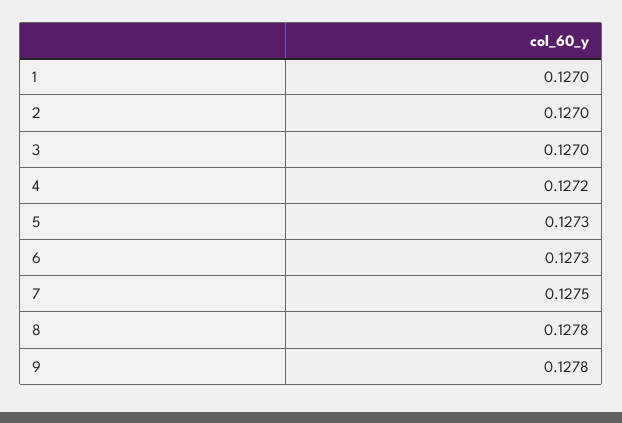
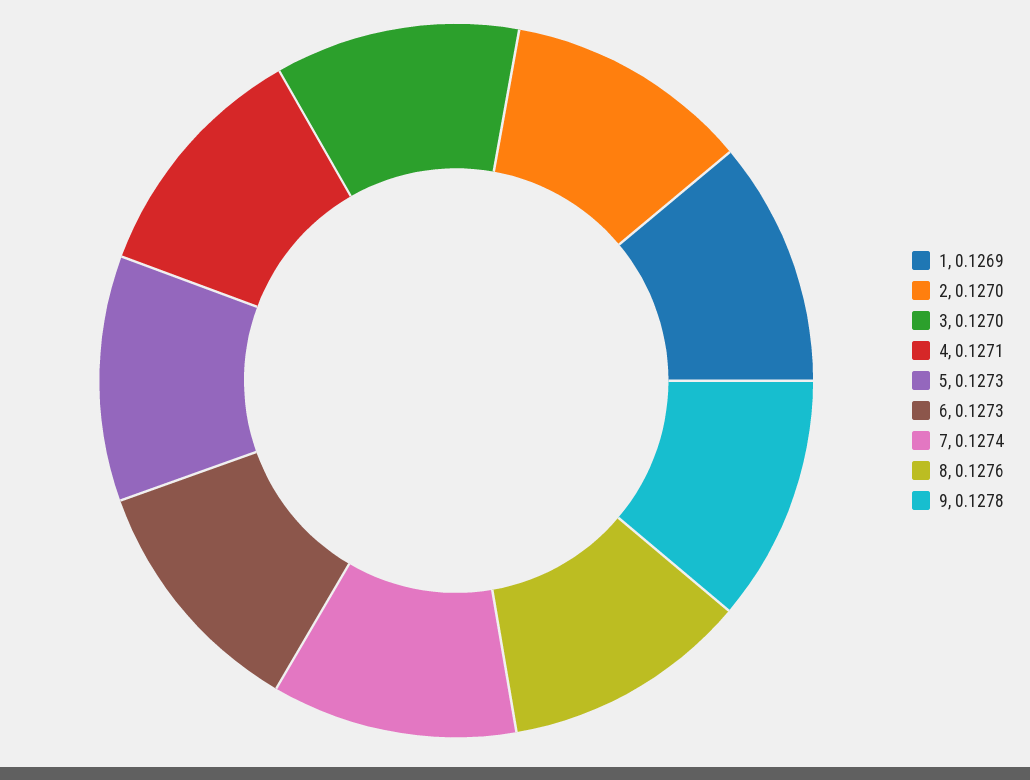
1: 0.127 -> 0.1269
4: 0.1272 -> 0.1271
7: 0.1275 -> 0.1274
8: 0.1278 -> 0.1276

